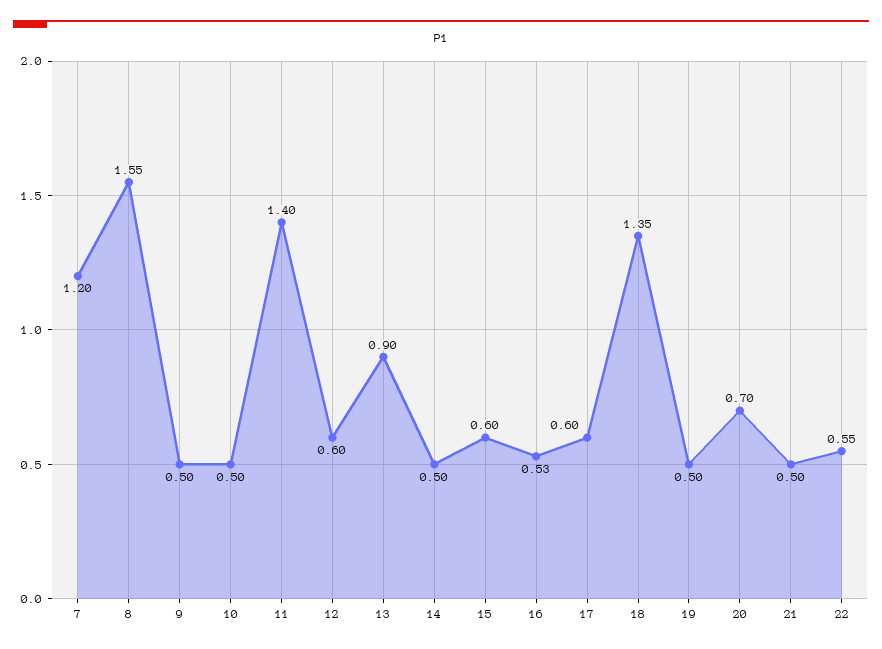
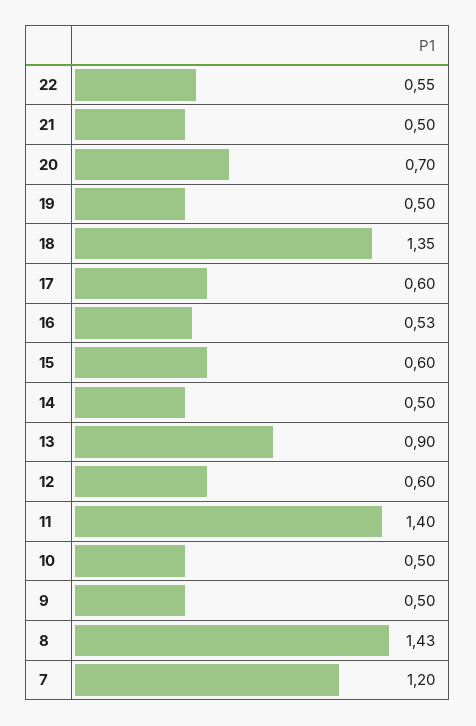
8: 1.55 -> 1.43

